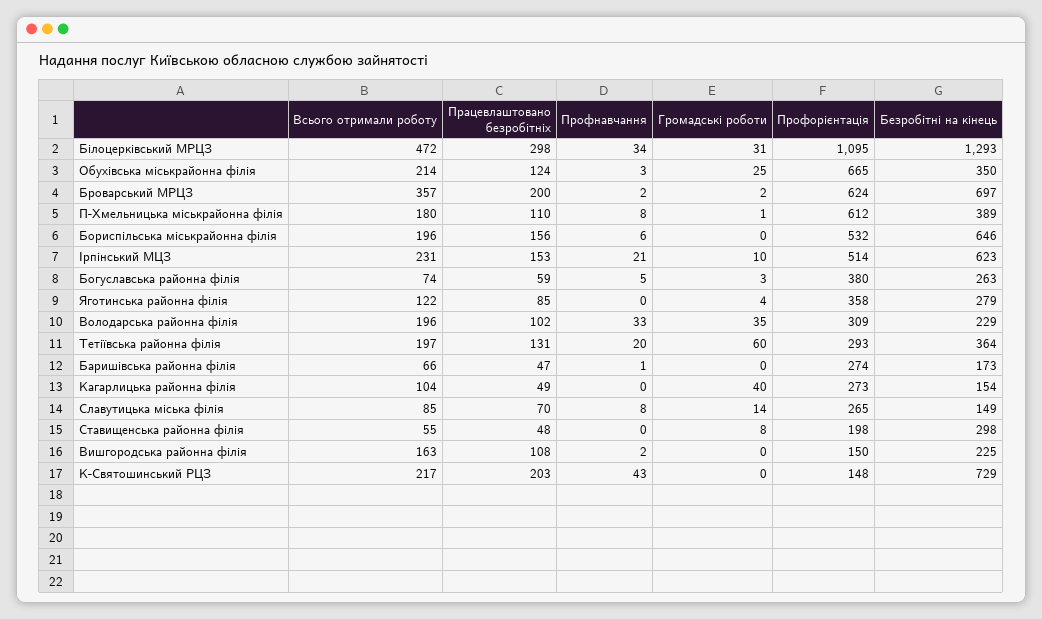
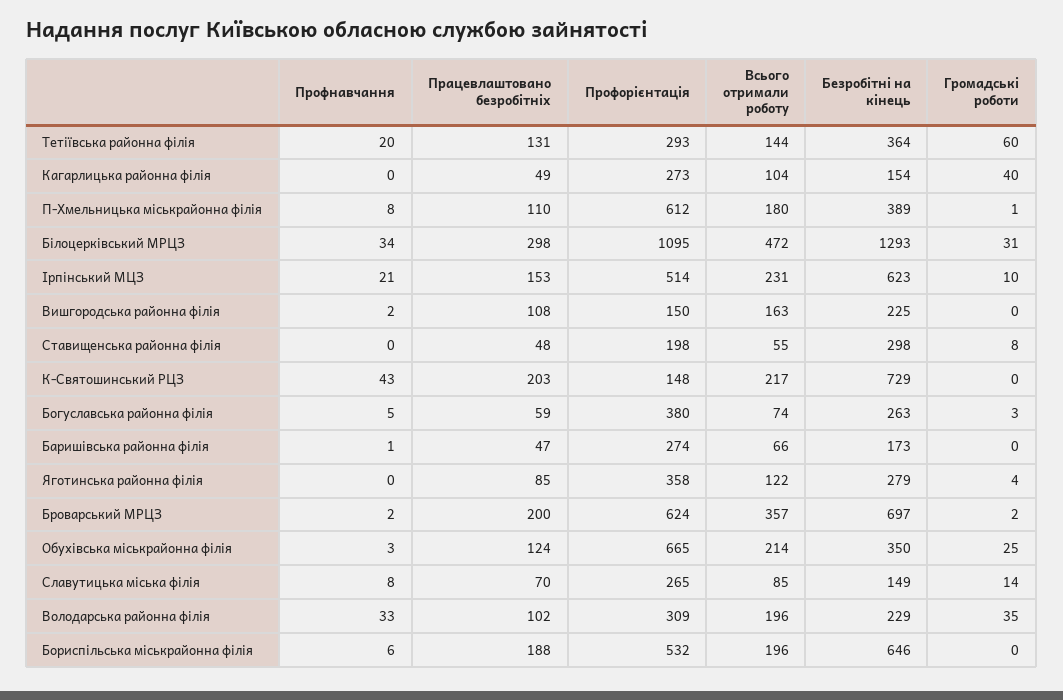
Працевлаштовано безробітніх, Бориспільська міськрайонна філія: 156 -> 188
Всього отримали роботу, Тетіївська районна філія: 197 -> 144

